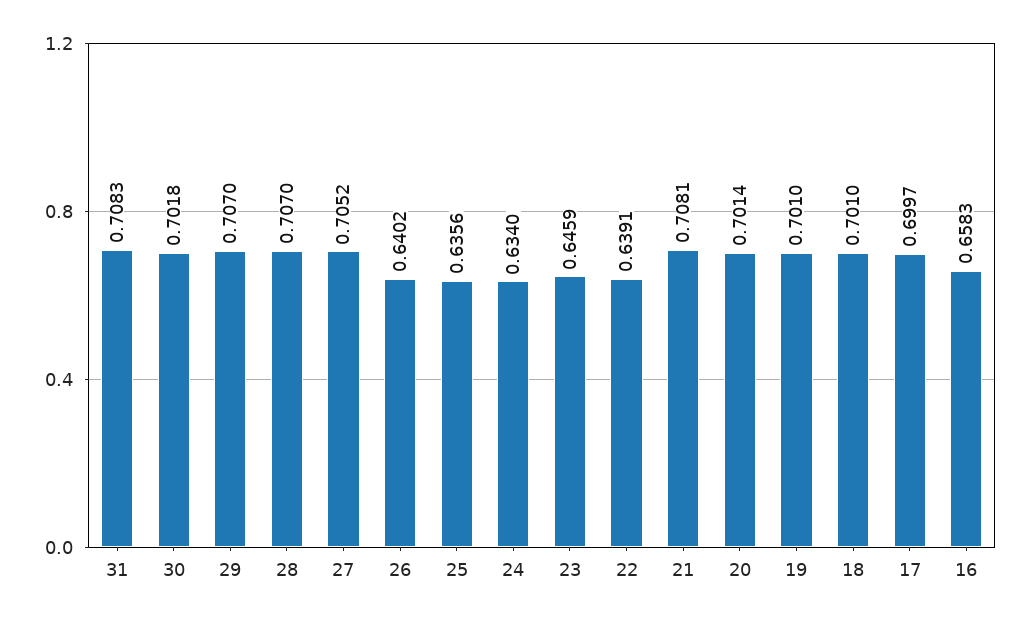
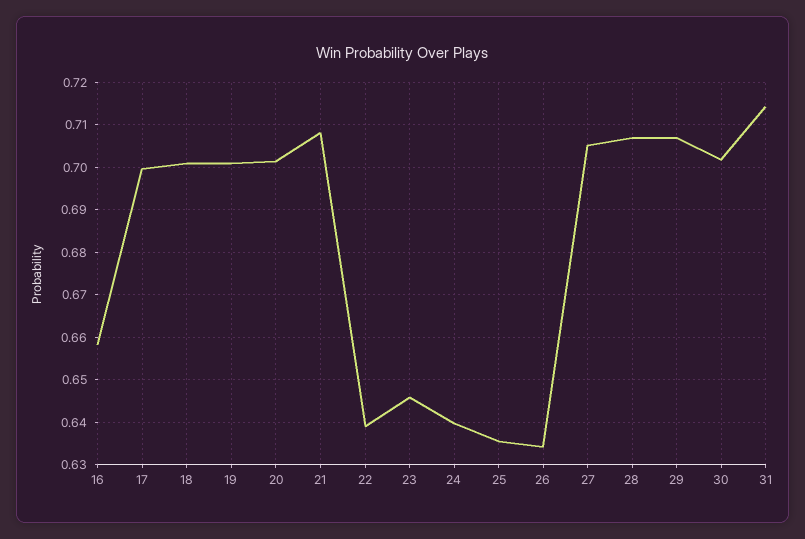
31: 0.7083 -> 0.714
26: 0.6402 -> 0.634
24: 0.634 -> 0.64

